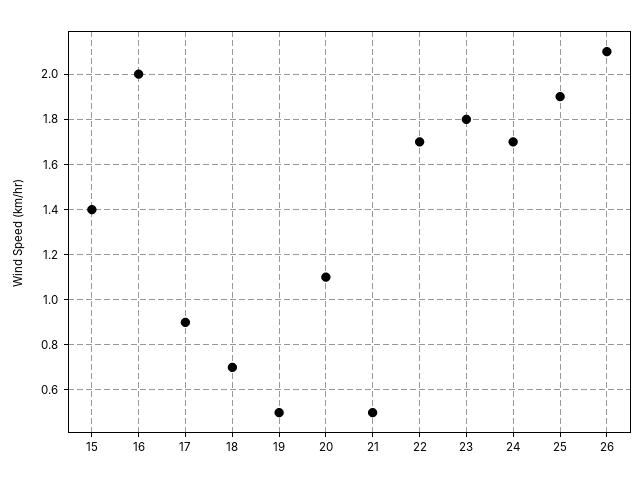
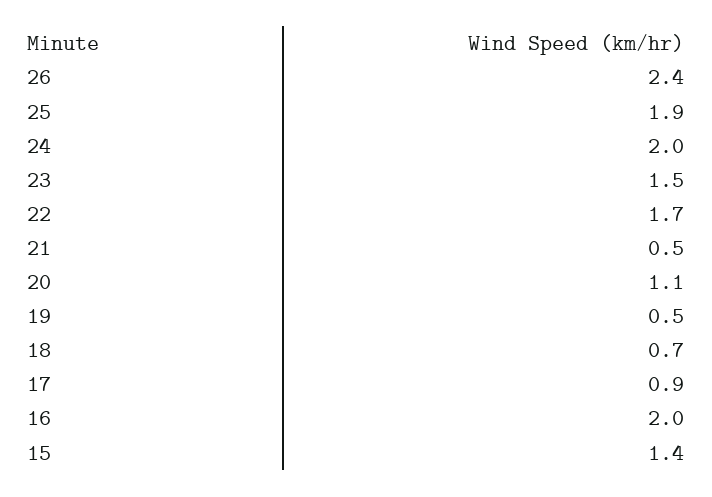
23: 1.8 -> 1.5
24: 1.7 -> 2
26: 2.1 -> 2.4

